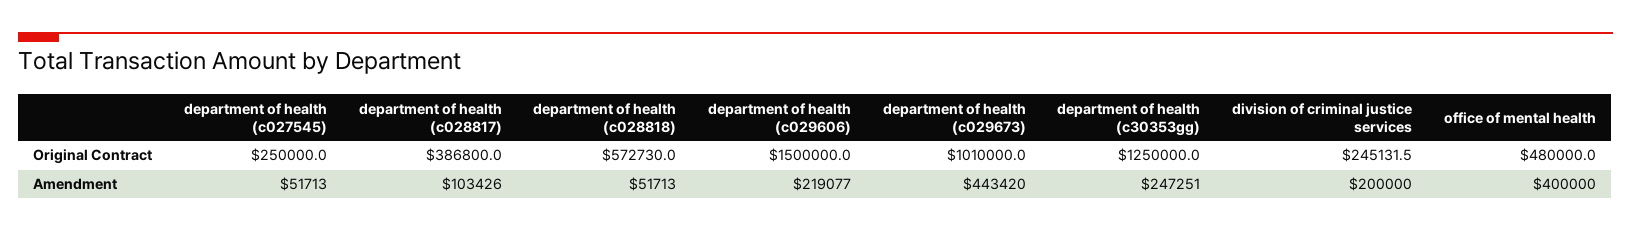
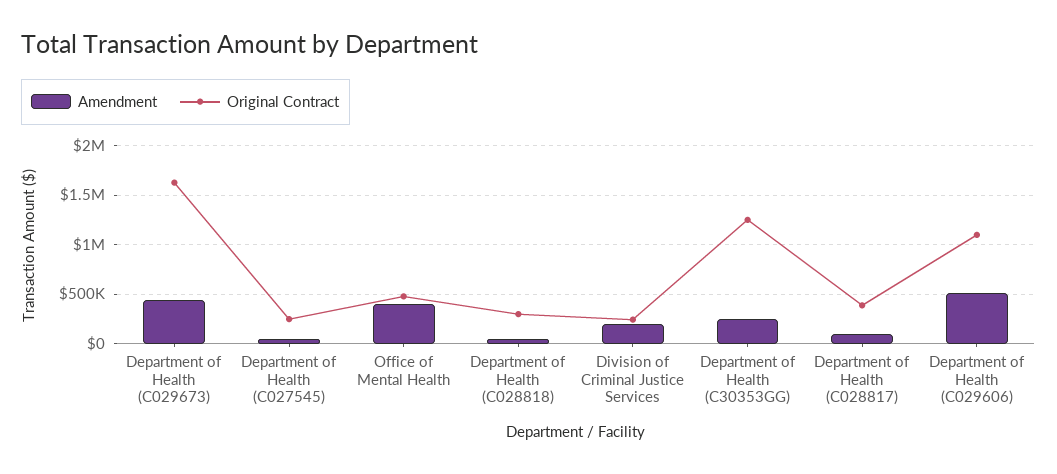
Original Contract, department of health (c028818): 572730 -> 300000
Original Contract, department of health (c029606): 1500000 -> 1100000
Original Contract, department of health (c029673): 1010000 -> 1600000
Amendment, department of health (c029606): 219077 -> 500000

